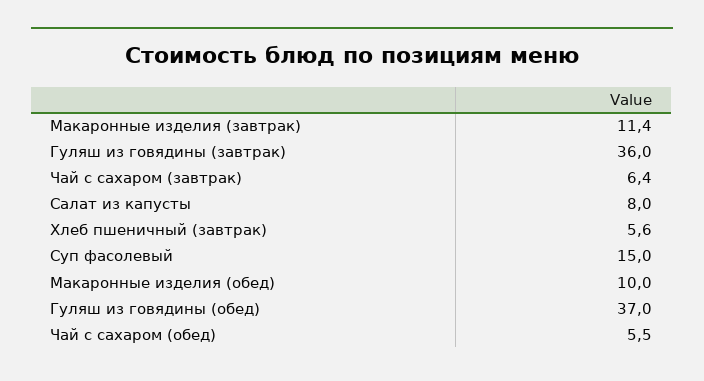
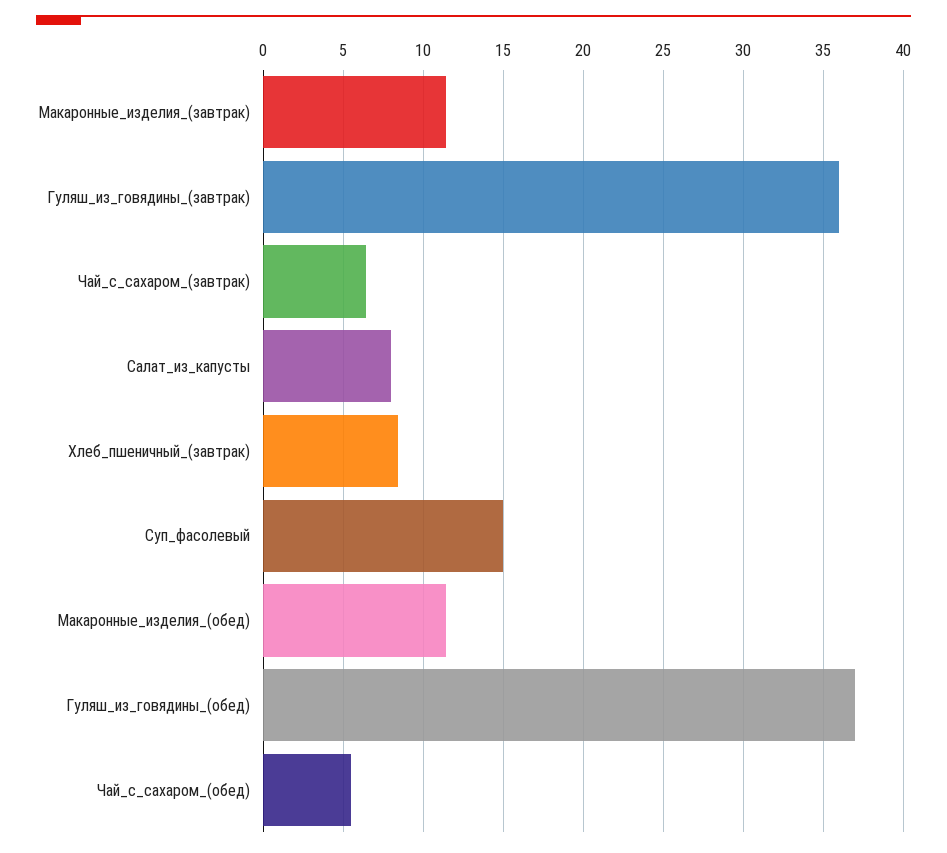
Хлеб пшеничный (завтрак): 5.6 -> 8.5
Макаронные изделия (обед): 10 -> 11.5

